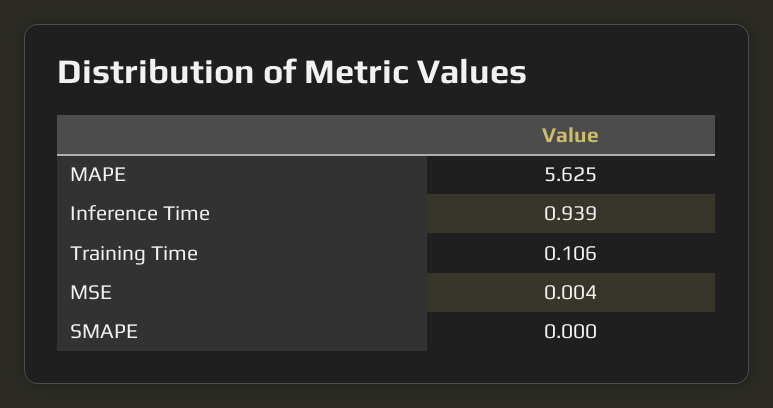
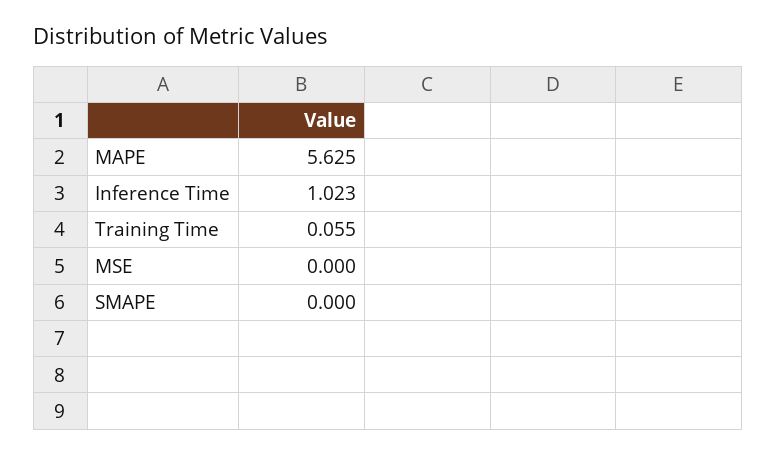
Inference Time: 0.939 -> 1.023
Training Time: 0.106 -> 0.055
MSE: 0.004 -> 0

